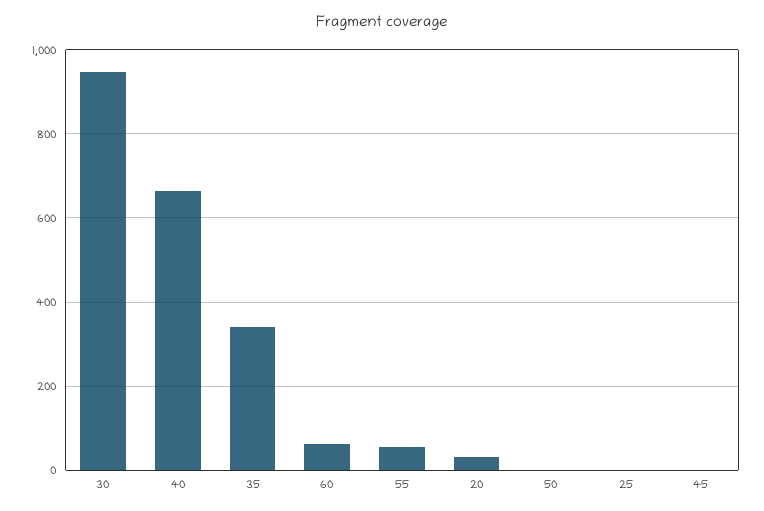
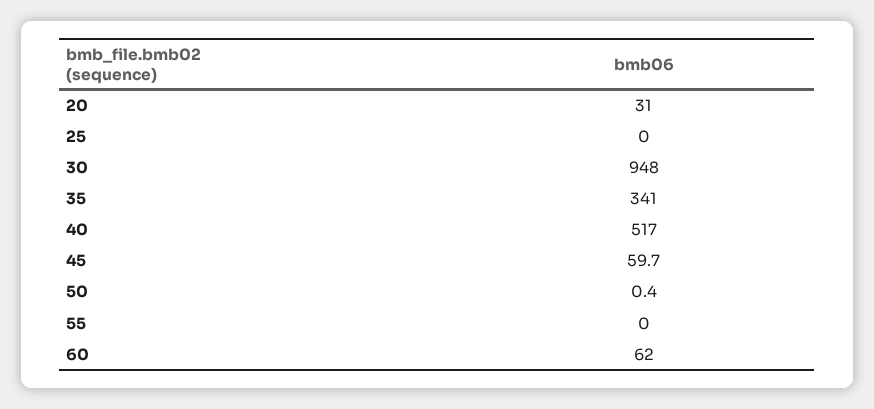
40: 660 -> 517
55: 60 -> 0
45: 0 -> 59.7

